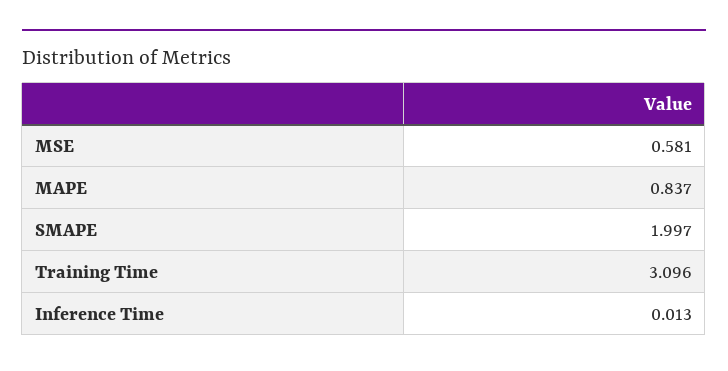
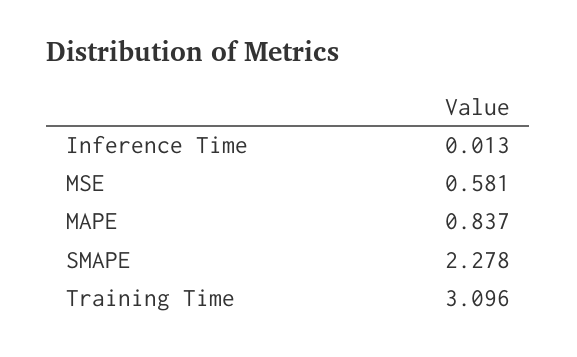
SMAPE: 1.997 -> 2.278

